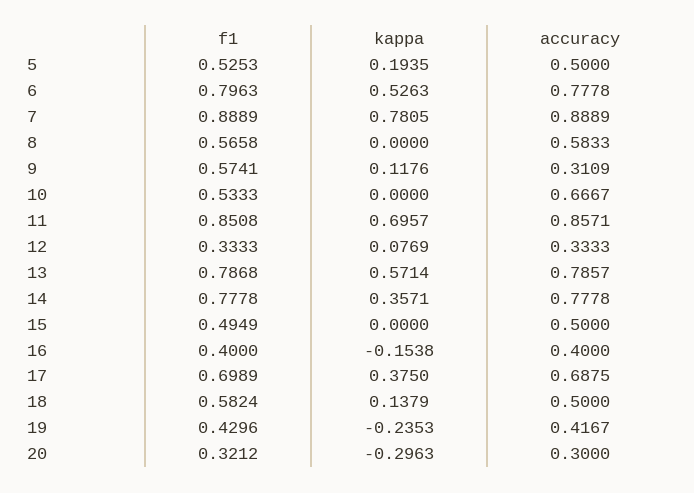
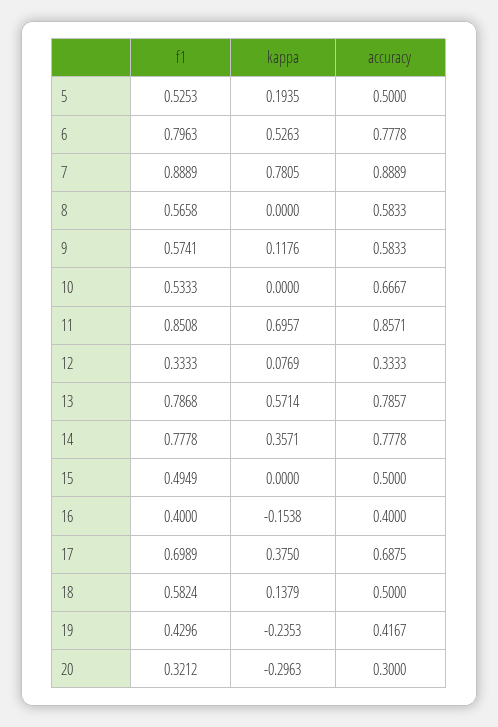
accuracy, 9: 0.3109 -> 0.5833

